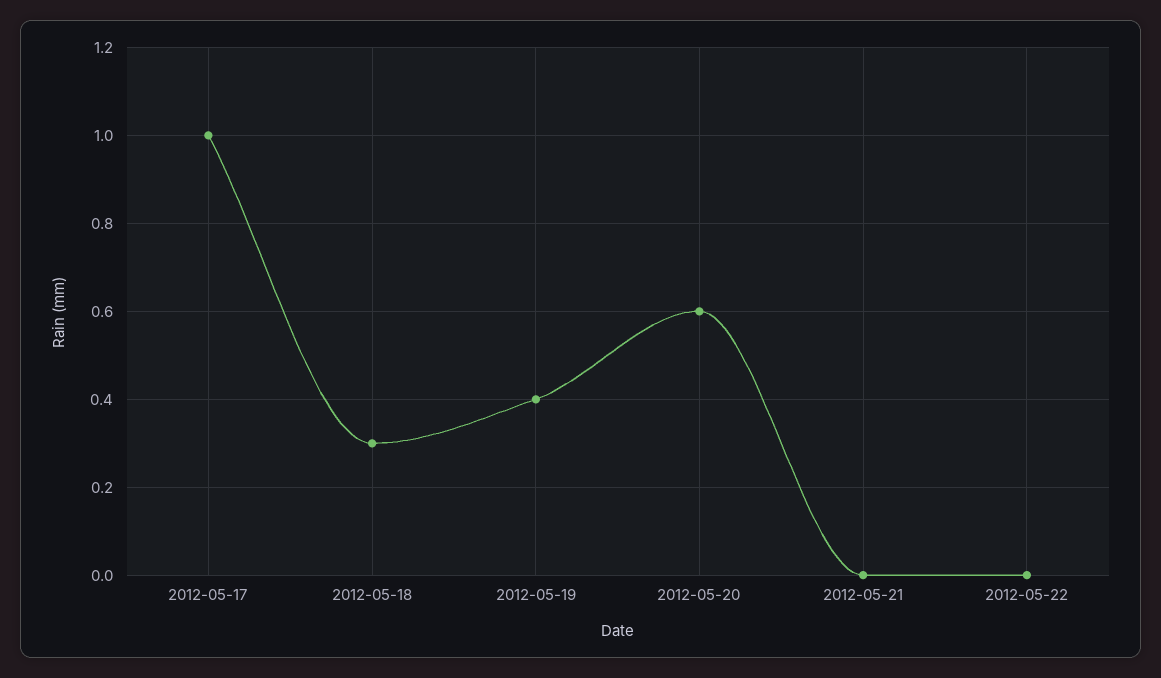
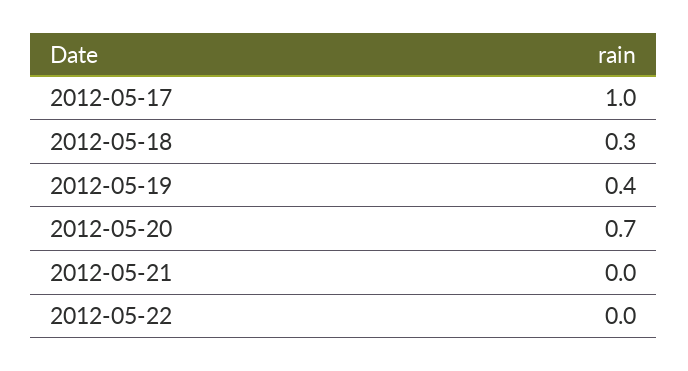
2012-05-20: 0.6 -> 0.7

